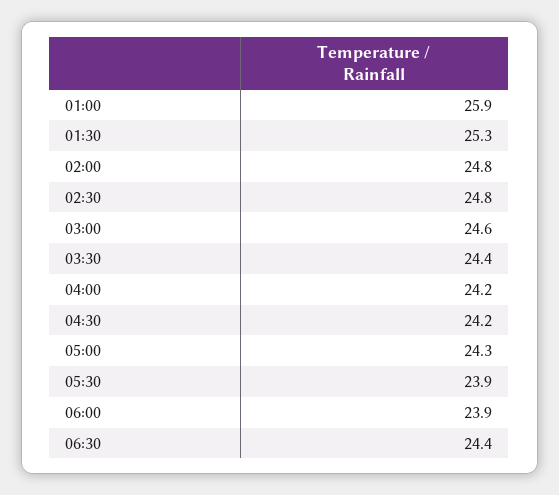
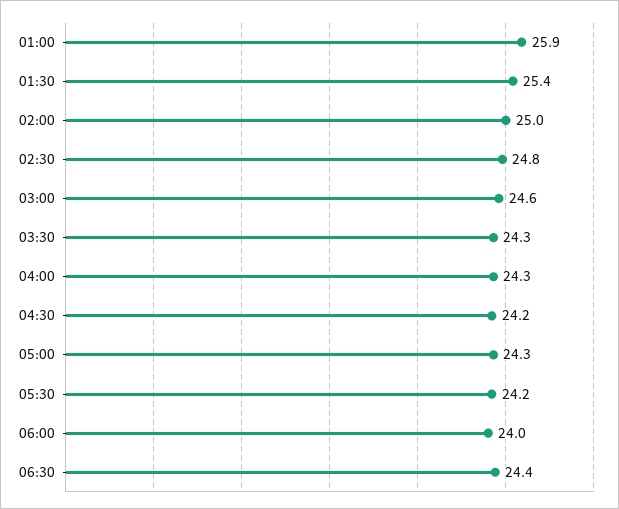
01:30: 25.3 -> 25.4
02:00: 24.8 -> 25
03:30: 24.4 -> 24.3
04:00: 24.2 -> 24.3
05:30: 23.9 -> 24.2
06:00: 23.9 -> 24

